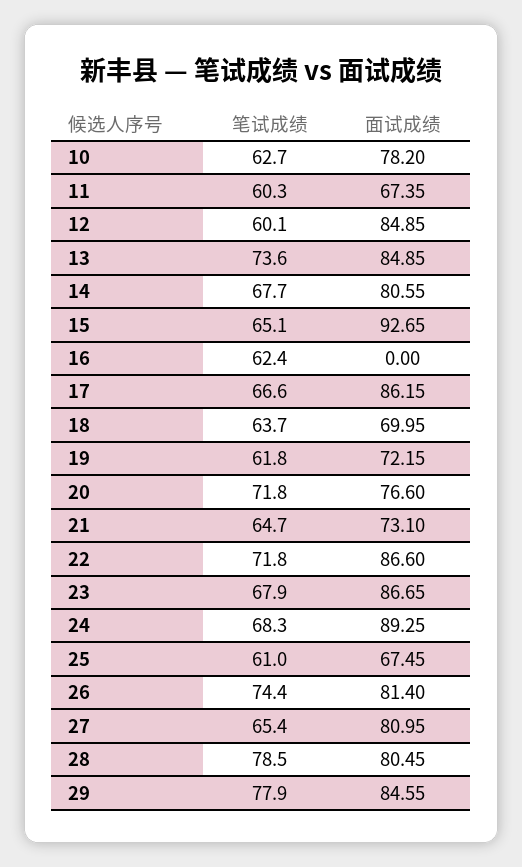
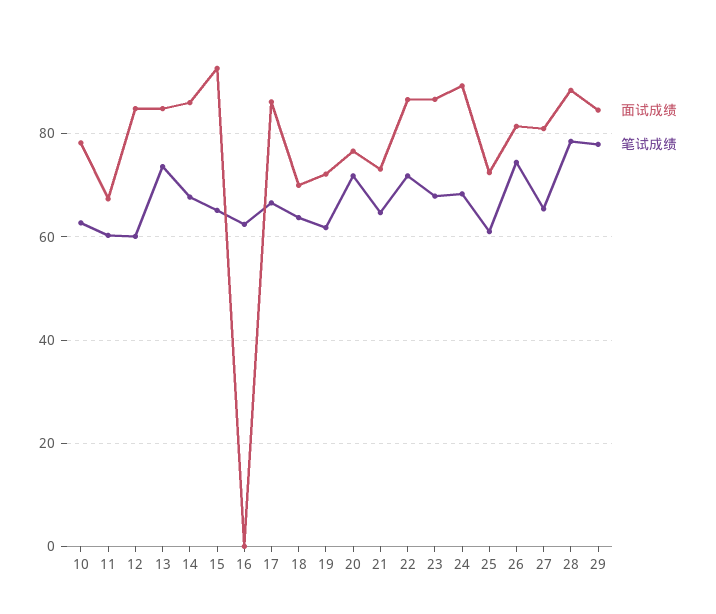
面试成绩, 14: 80.55 -> 86
面试成绩, 25: 67.45 -> 72
面试成绩, 28: 80.45 -> 88

